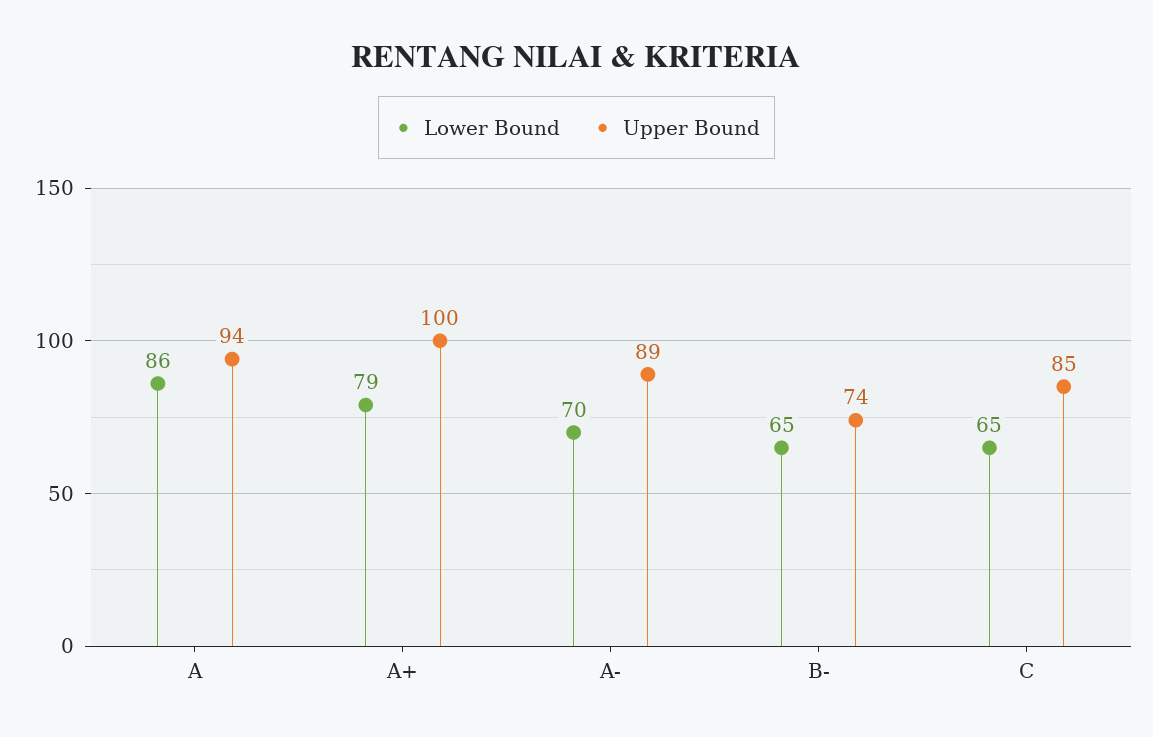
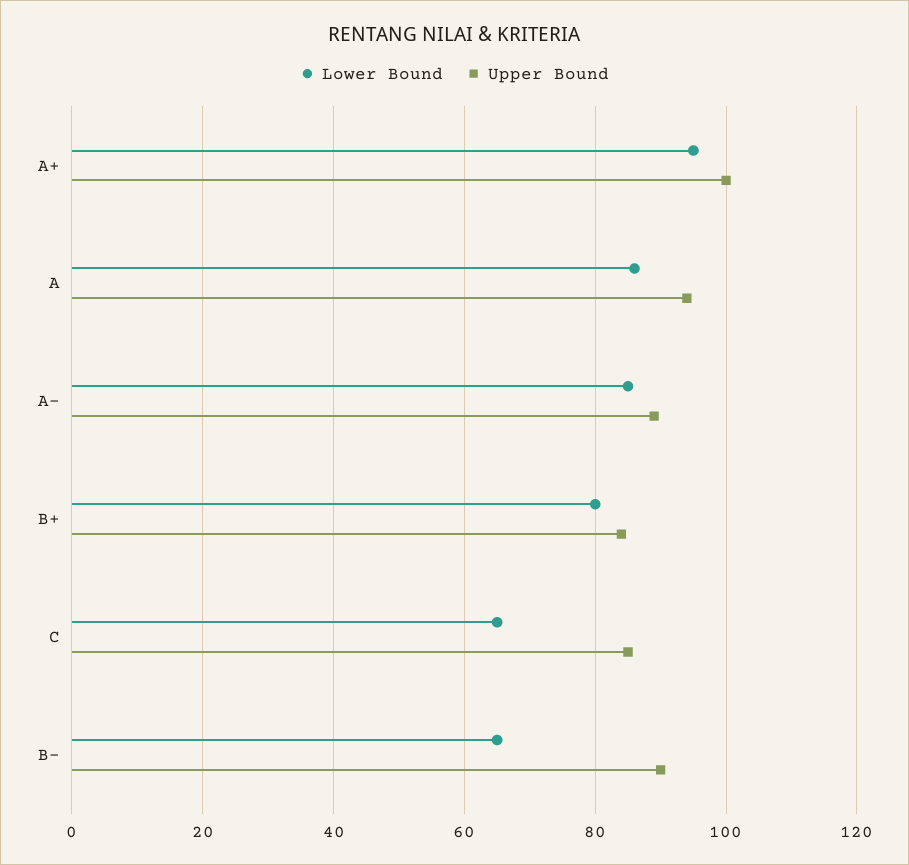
Lower Bound, A+: 79 -> 95
Lower Bound, A-: 70 -> 85
Upper Bound, B-: 74 -> 90
Lower Bound, B+: none -> 80
Upper Bound, B+: none -> 85

